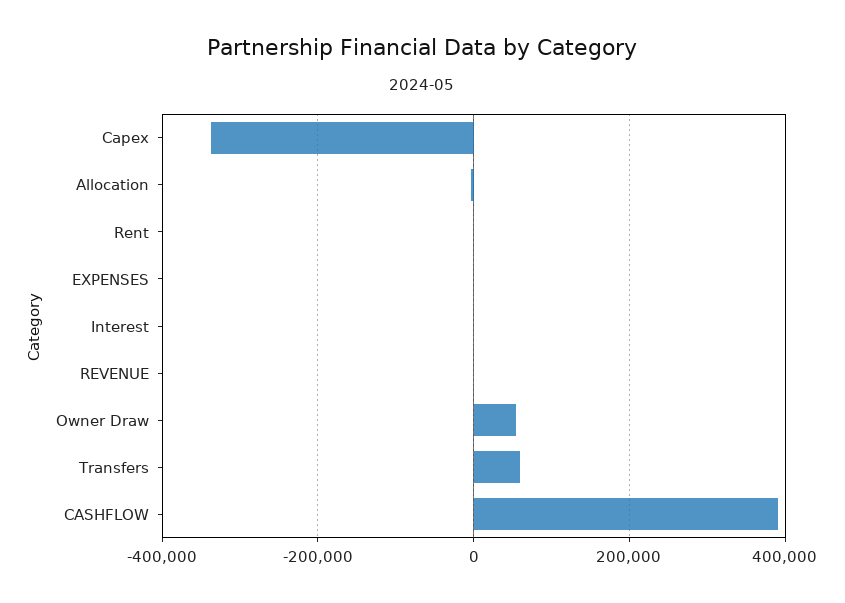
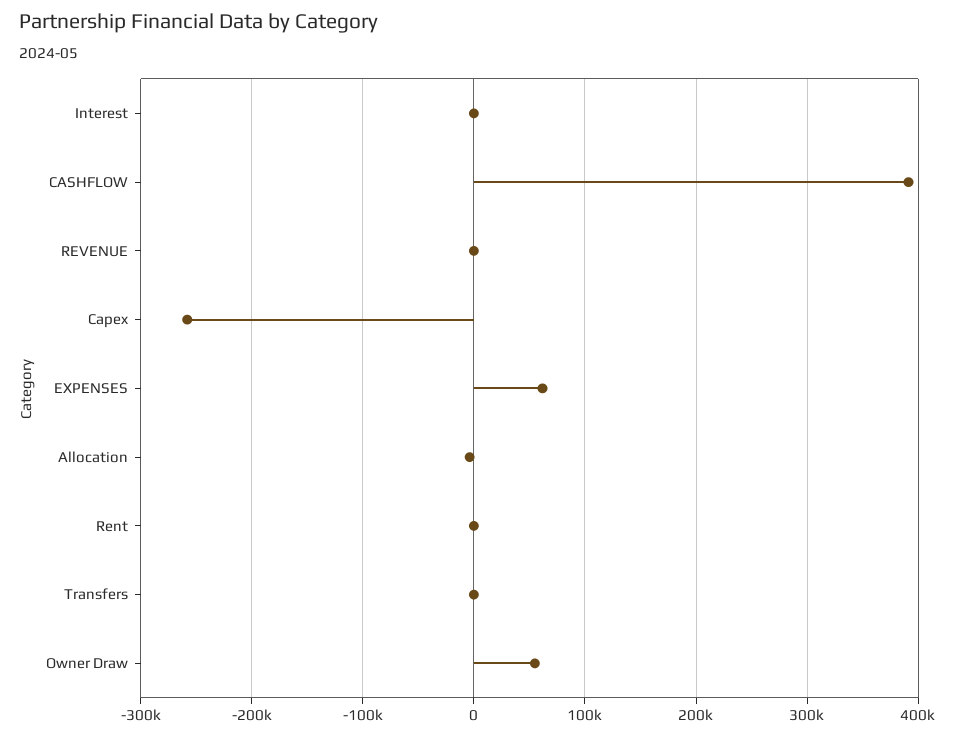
Capex: -340000 -> -260000
EXPENSES: 0 -> 60000
Transfers: 60000 -> 0

